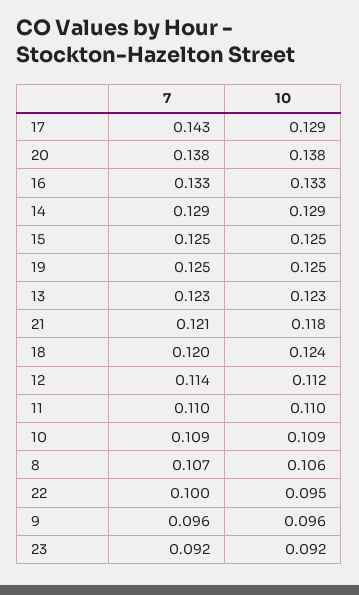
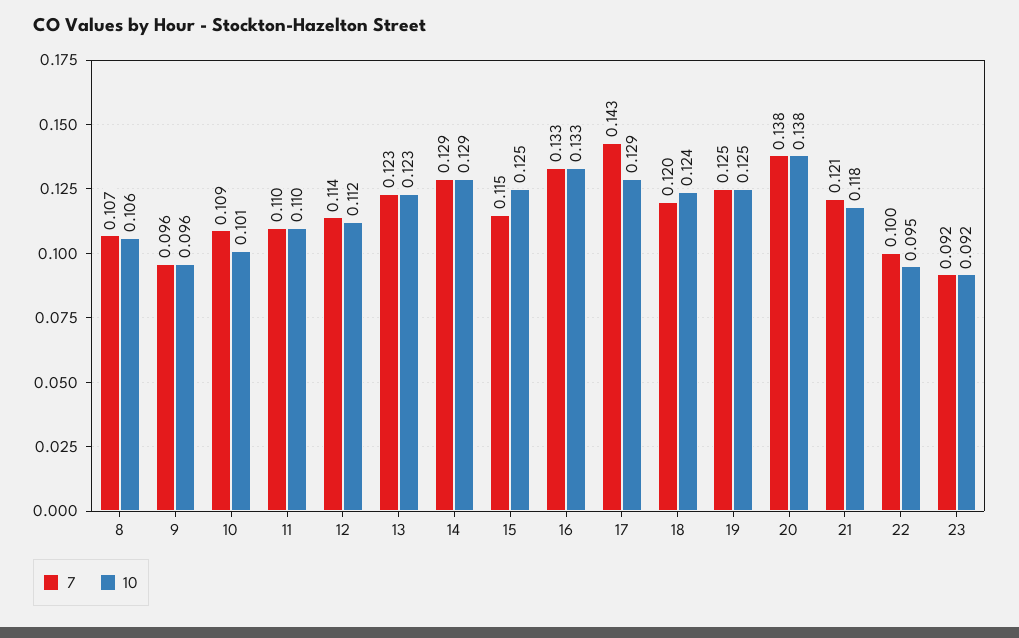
7, 15: 0.125 -> 0.115
10, 10: 0.109 -> 0.101

